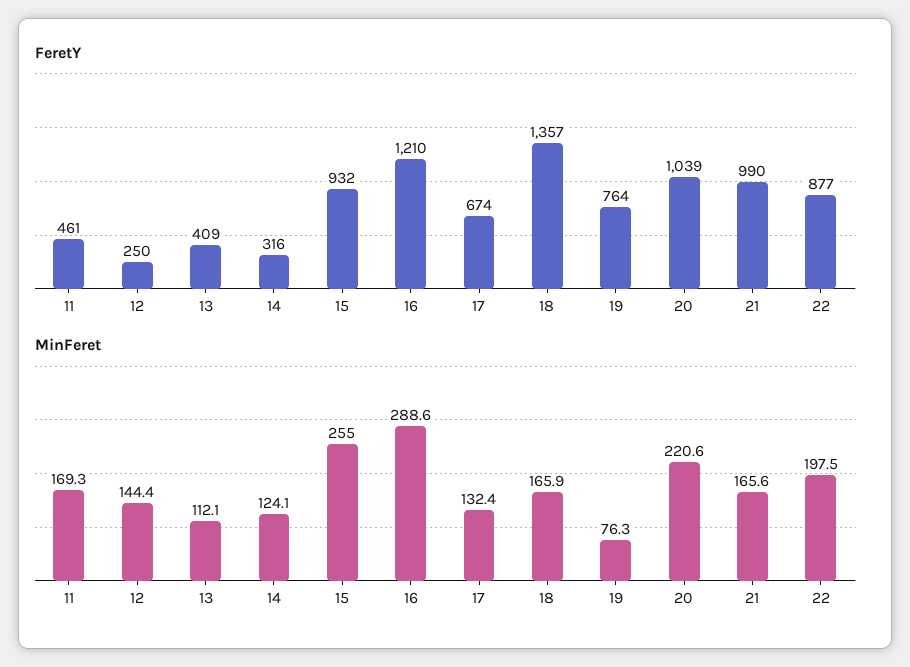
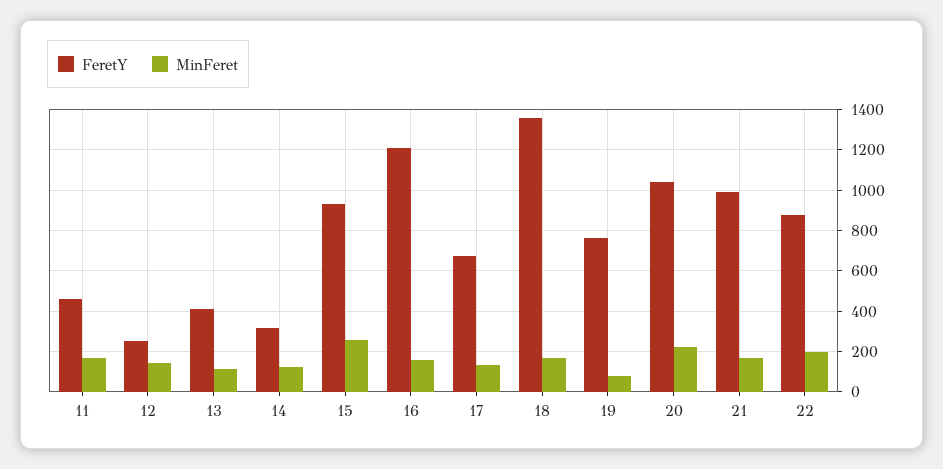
MinFeret, 16: 288.6 -> 150

